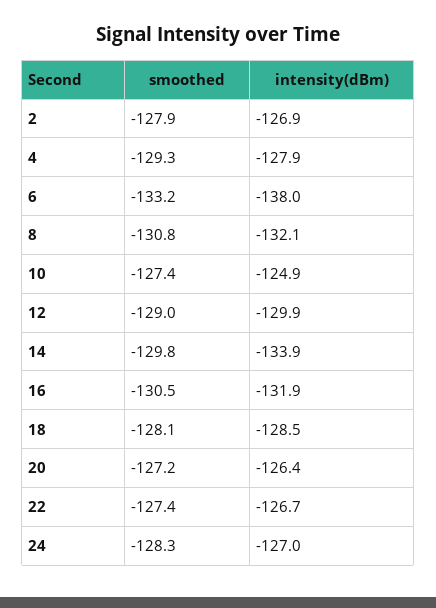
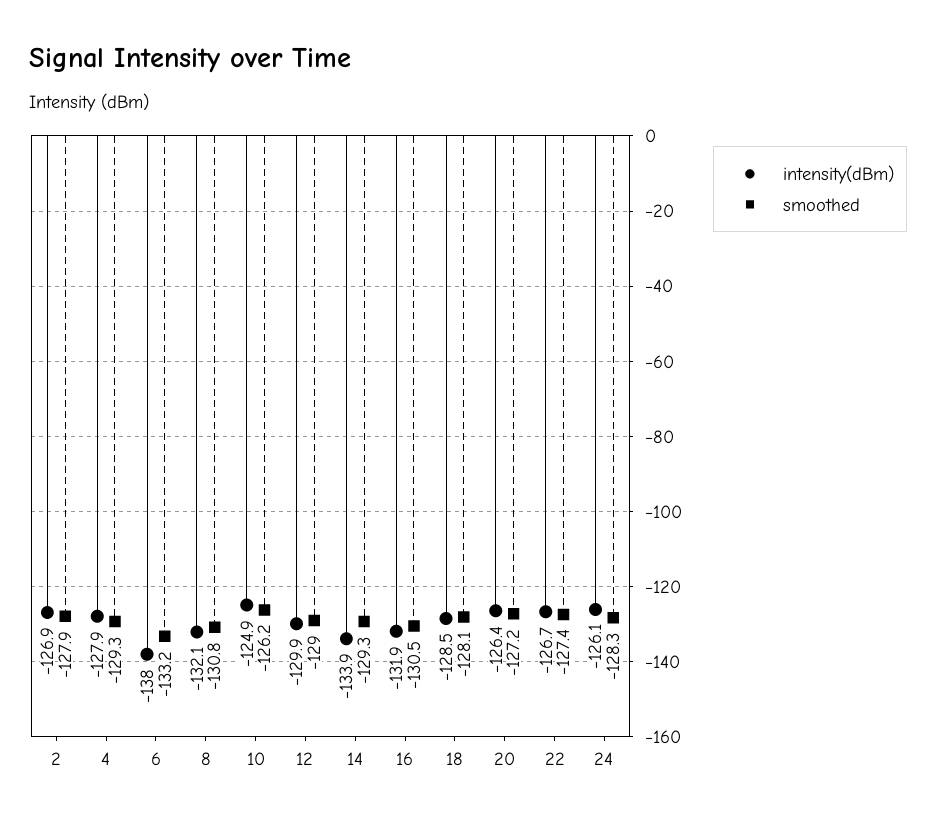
smoothed, 10: -127.4 -> -126.2
smoothed, 14: -129.8 -> -129.3
intensity(dBm), 24: -127 -> -126.1

